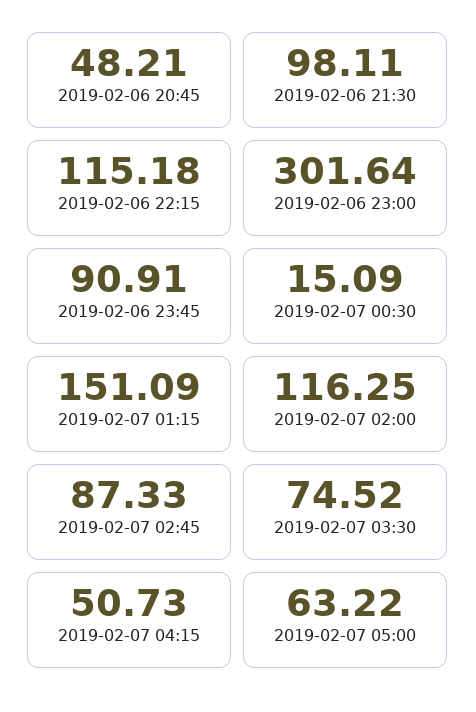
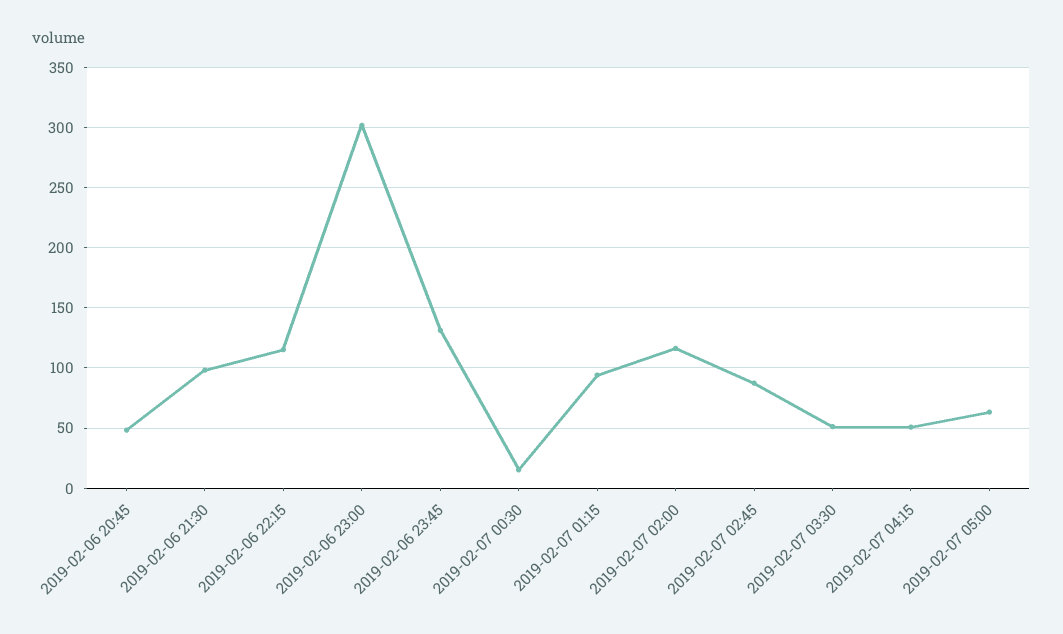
2019-02-06 23:45: 90.91 -> 130
2019-02-07 01:15: 151.09 -> 95
2019-02-07 03:30: 74.52 -> 50

